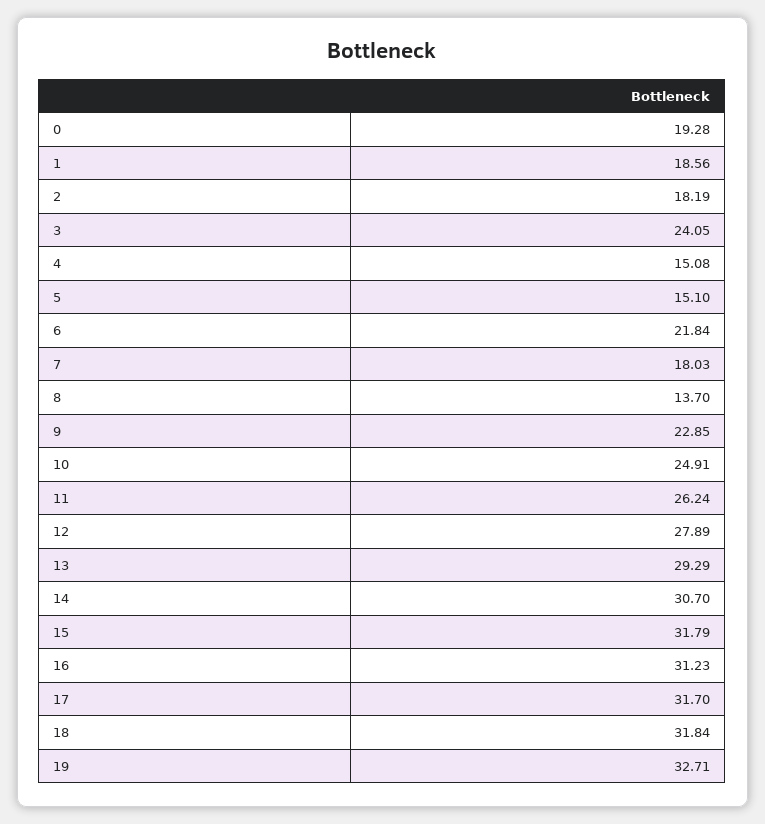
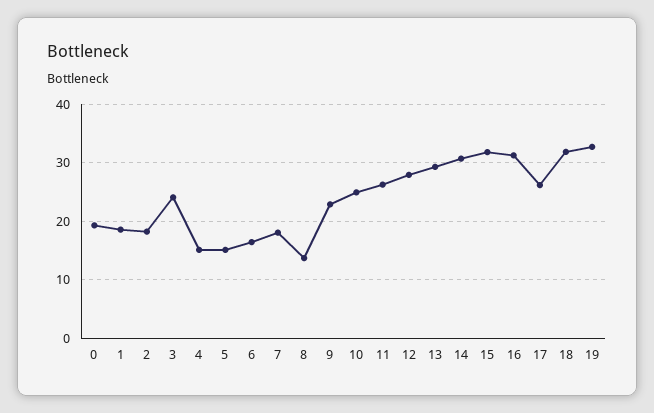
6: 21.84 -> 16
17: 31.7 -> 26

